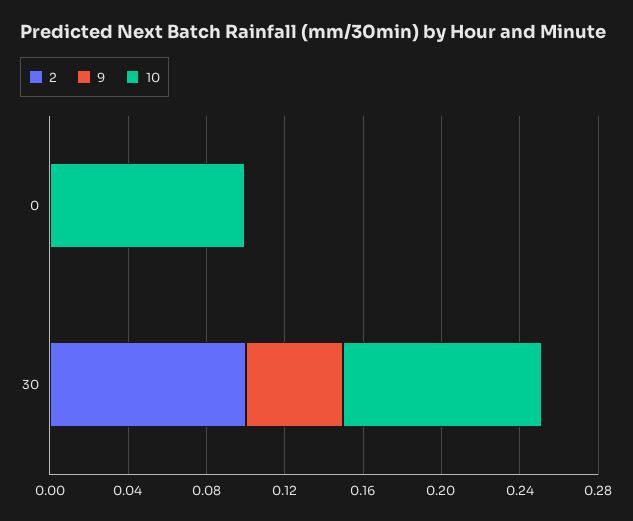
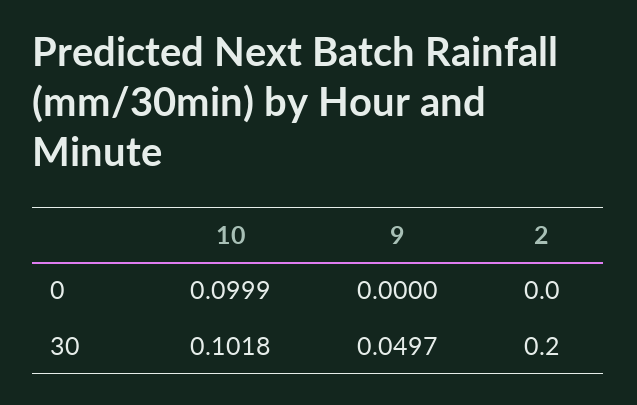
2, 30: 0.1 -> 0.2

